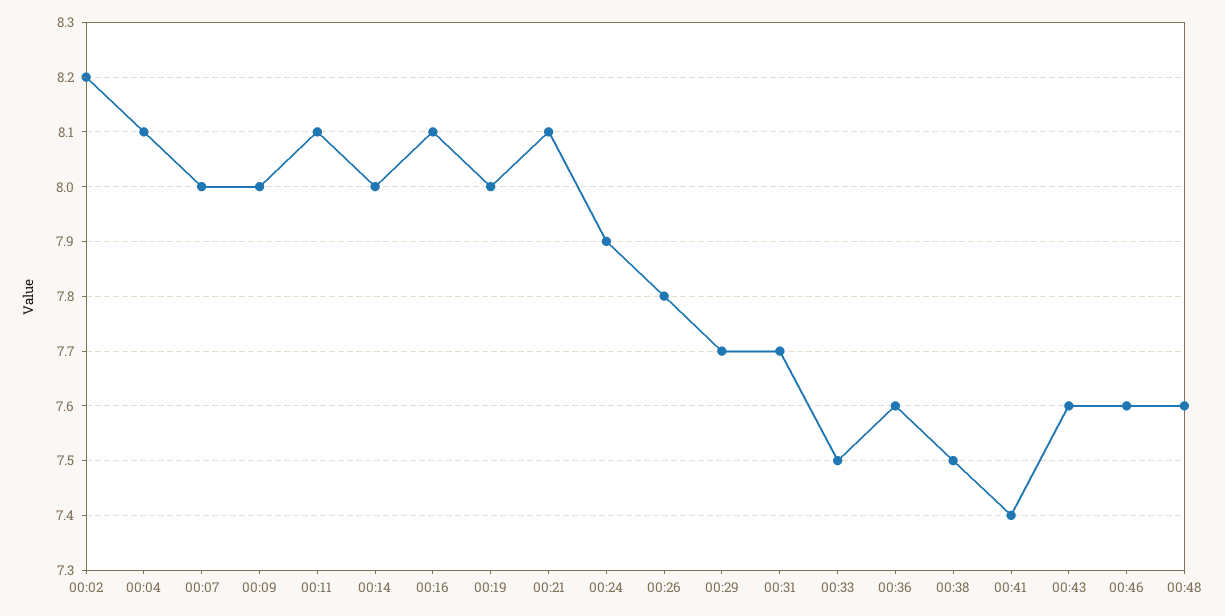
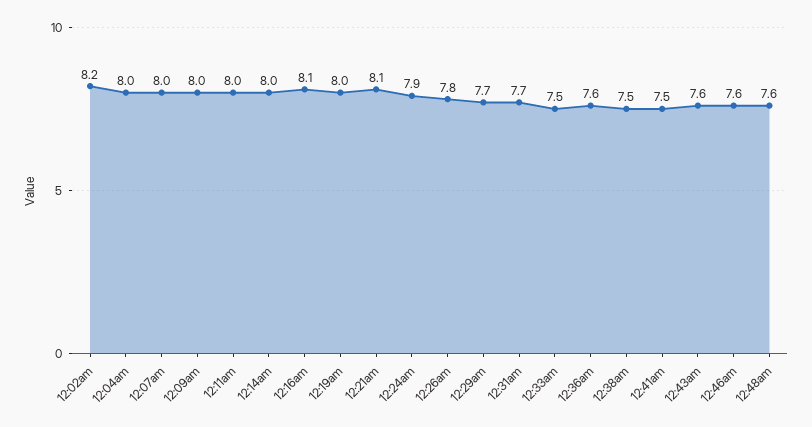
00:04: 8.1 -> 8
00:11: 8.1 -> 8
00:41: 7.4 -> 7.5

